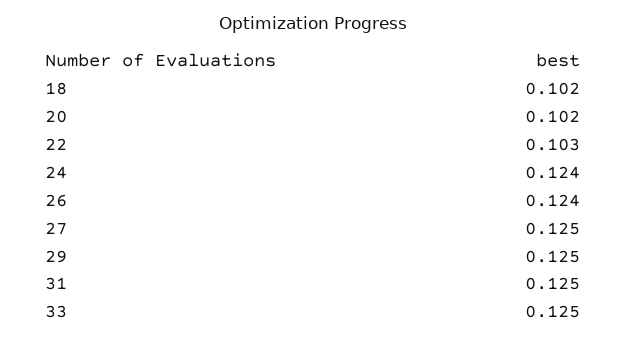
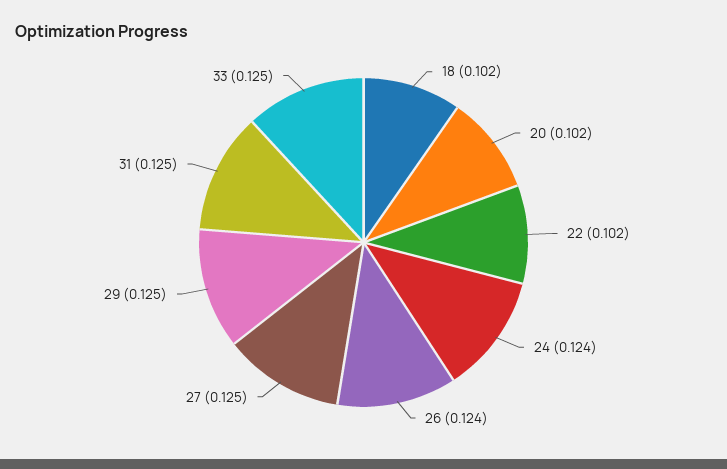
22: 0.103 -> 0.102

